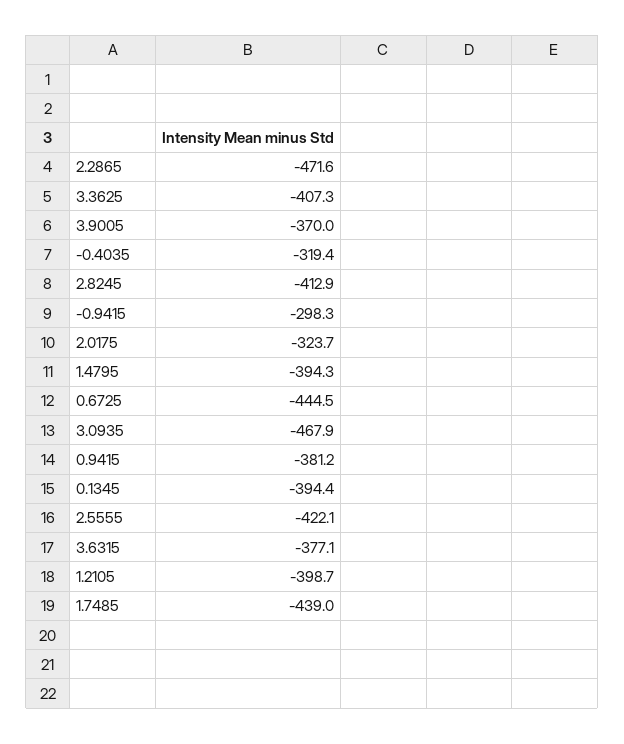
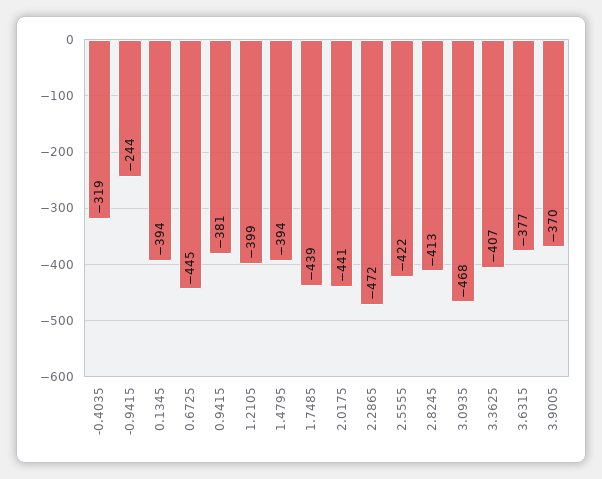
-0.9415: -298.3 -> -244
2.0175: -323.7 -> -441

